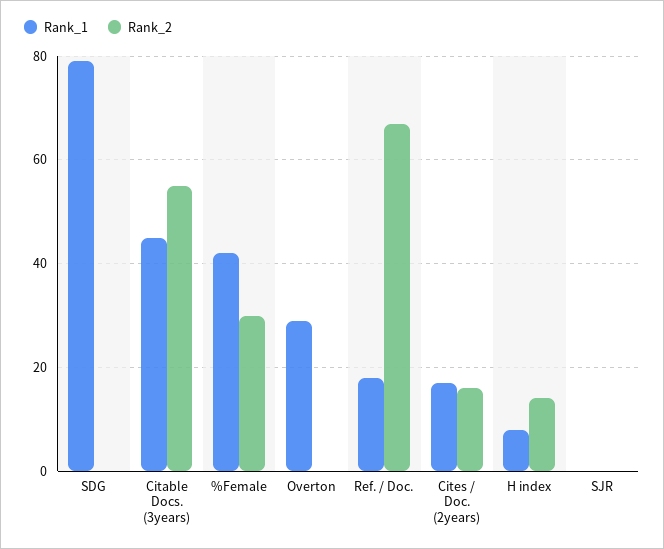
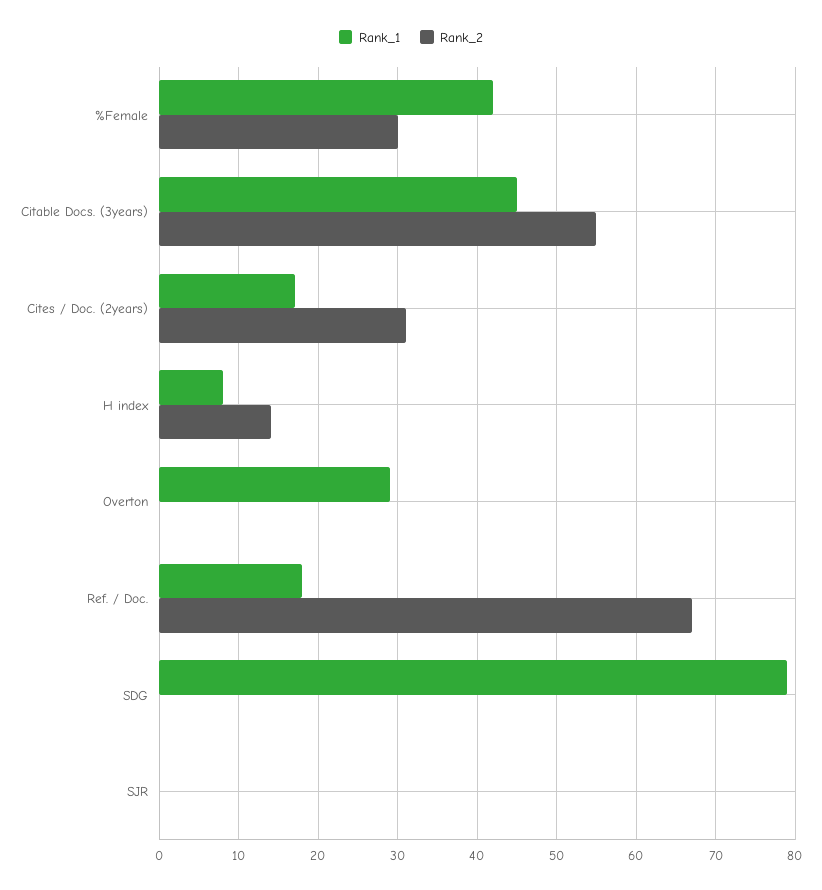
Rank_2, Cites / Doc. (2years): 15 -> 31

